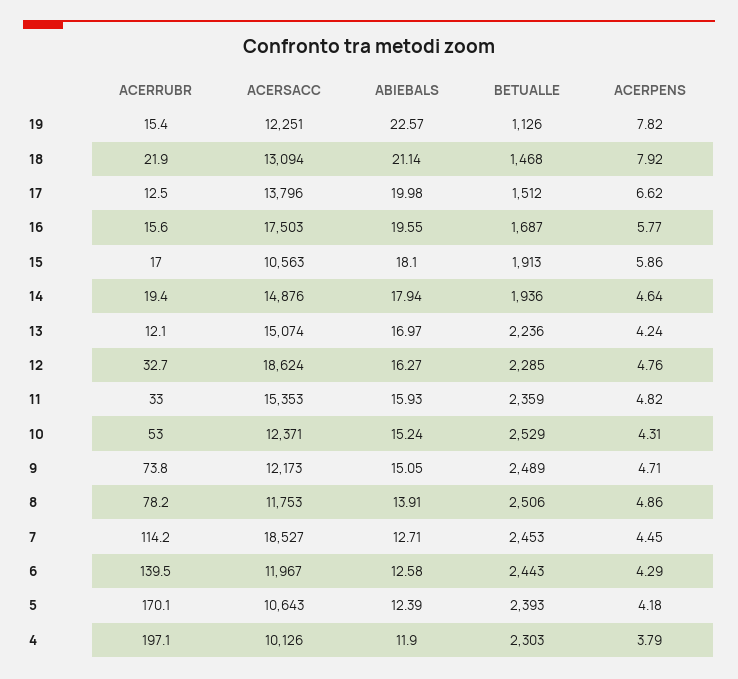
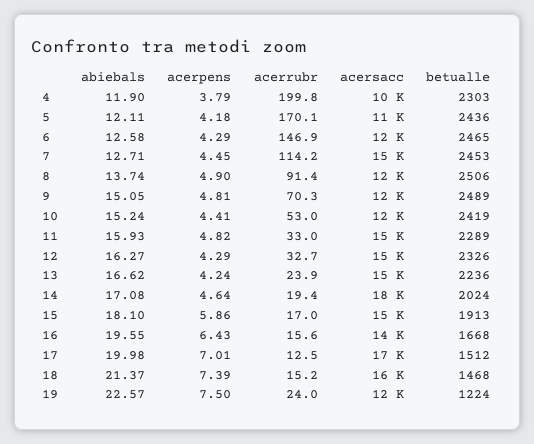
ACERRUBR, 19: 15.4 -> 24
BETUALLE, 19: 1126 -> 1224
ACERPENS, 19: 7.82 -> 7.5
ACERRUBR, 18: 21.9 -> 15.2
ACERSACC, 18: 13094 -> 16000
ABIEBALS, 18: 21.14 -> 21.37
ACERPENS, 18: 7.92 -> 7.39
ACERSACC, 17: 13796 -> 17000
ACERPENS, 17: 6.62 -> 7.01
ACERSACC, 16: 17503 -> 14000
BETUALLE, 16: 1687 -> 1668
ACERPENS, 16: 5.77 -> 6.43
ACERSACC, 15: 10563 -> 15000
ACERSACC, 14: 14876 -> 18000
ABIEBALS, 14: 17.94 -> 17.08
BETUALLE, 14: 1936 -> 2024
ACERRUBR, 13: 12.1 -> 23.9
ABIEBALS, 13: 16.97 -> 16.62
ACERSACC, 12: 18624 -> 15000
BETUALLE, 12: 2285 -> 2326
ACERPENS, 12: 4.76 -> 4.29
BETUALLE, 11: 2359 -> 2289
BETUALLE, 10: 2529 -> 2419
ACERPENS, 10: 4.31 -> 4.41
ACERRUBR, 9: 73.8 -> 70.3
ACERPENS, 9: 4.71 -> 4.81
ACERRUBR, 8: 78.2 -> 91.4
ABIEBALS, 8: 13.91 -> 13.74
ACERPENS, 8: 4.86 -> 4.9
ACERSACC, 7: 18527 -> 15000
ACERRUBR, 6: 139.5 -> 146.9
BETUALLE, 6: 2443 -> 2465
ABIEBALS, 5: 12.39 -> 12.11
BETUALLE, 5: 2393 -> 2436
ACERRUBR, 4: 197.1 -> 199.8

